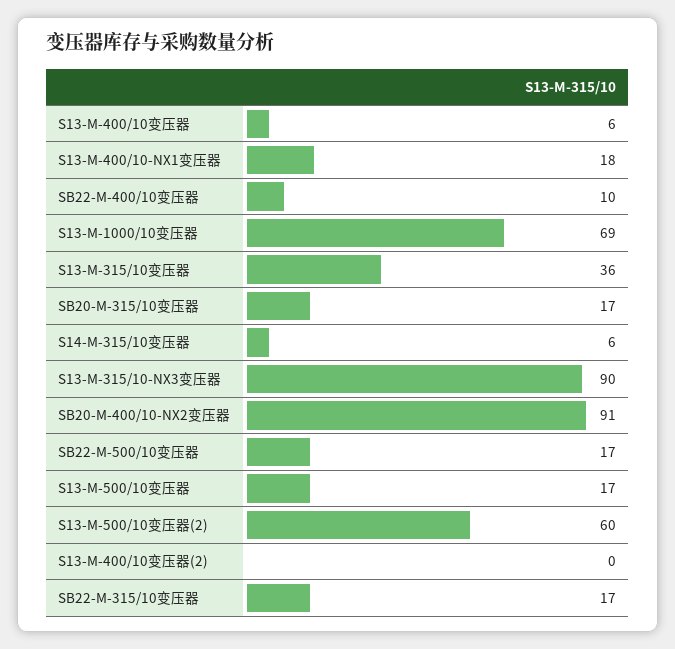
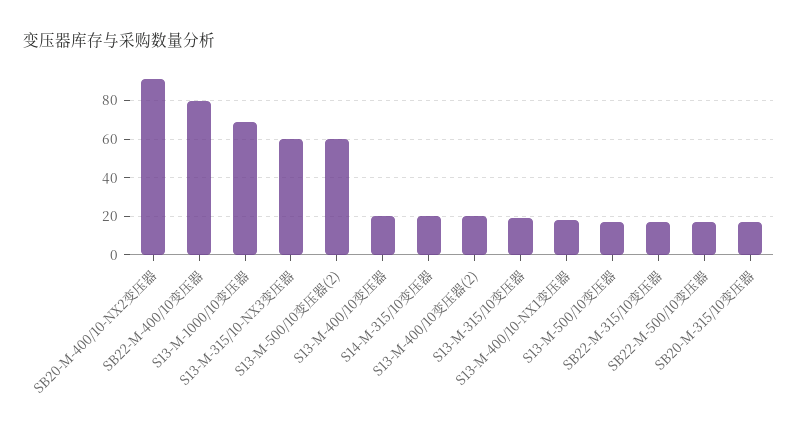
S13-M-400/10变压器: 6 -> 20
SB22-M-400/10变压器: 10 -> 80
S13-M-315/10变压器: 36 -> 20
S14-M-315/10变压器: 6 -> 20
S13-M-315/10-NX3变压器: 90 -> 60
S13-M-400/10变压器(2): 0 -> 20

